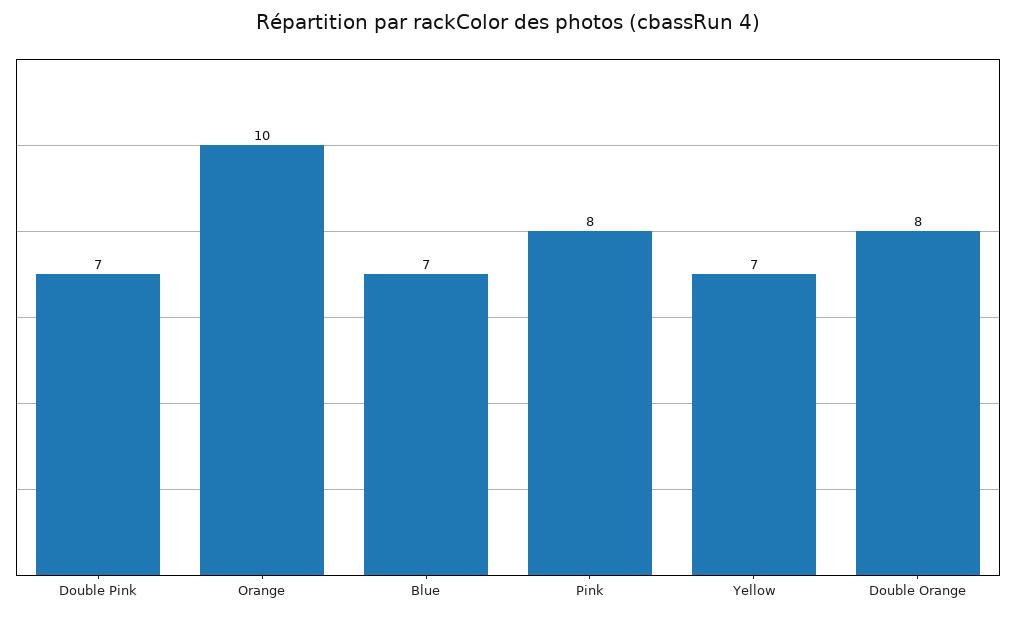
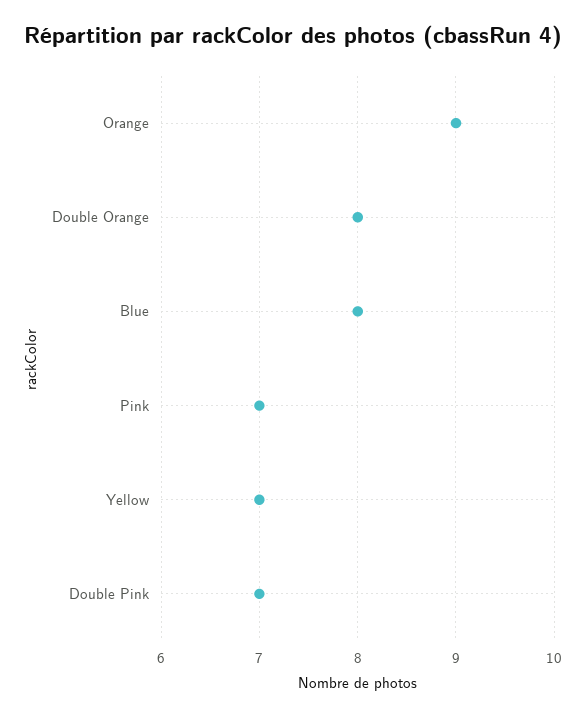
Orange: 10 -> 9
Blue: 7 -> 8
Pink: 8 -> 7

